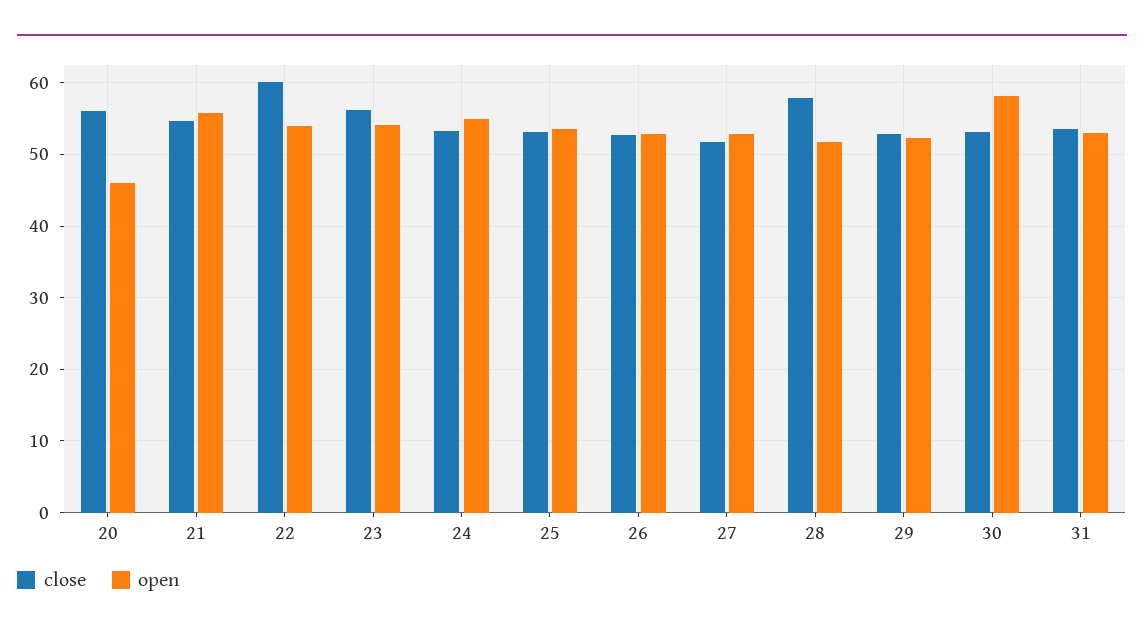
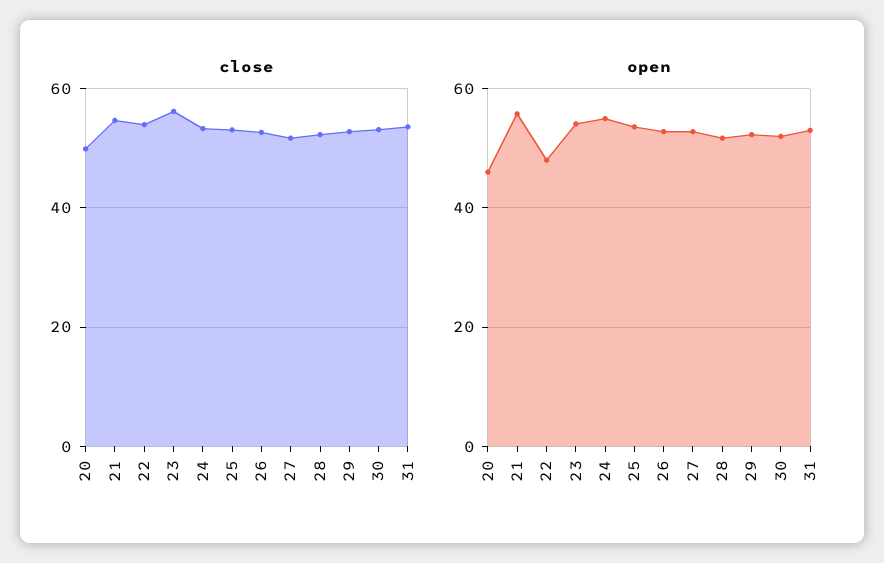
close, 20: 56 -> 50
close, 22: 60 -> 54
open, 22: 54 -> 48
close, 28: 58 -> 52
open, 30: 58 -> 52

